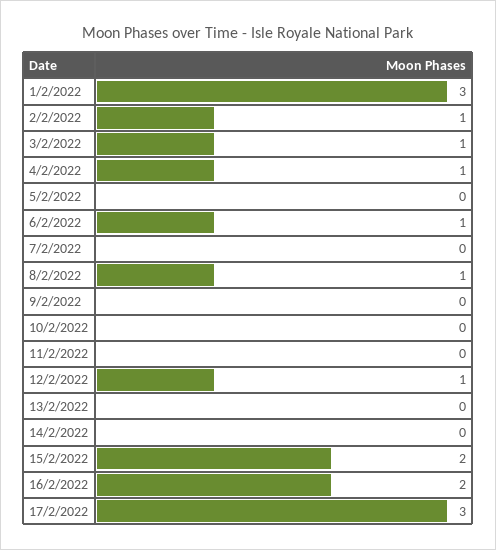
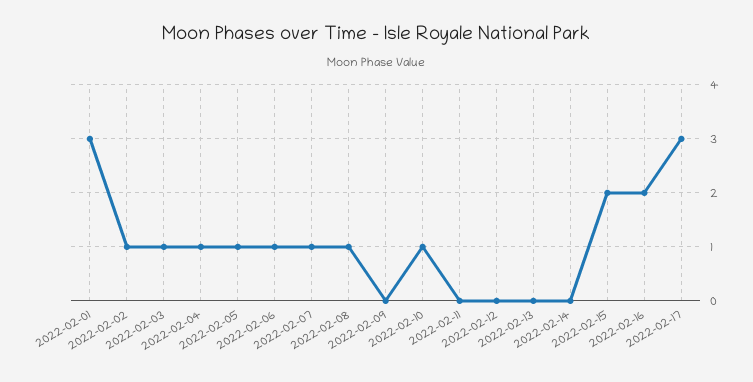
5/2/2022: 0 -> 1
7/2/2022: 0 -> 1
10/2/2022: 0 -> 1
12/2/2022: 1 -> 0

